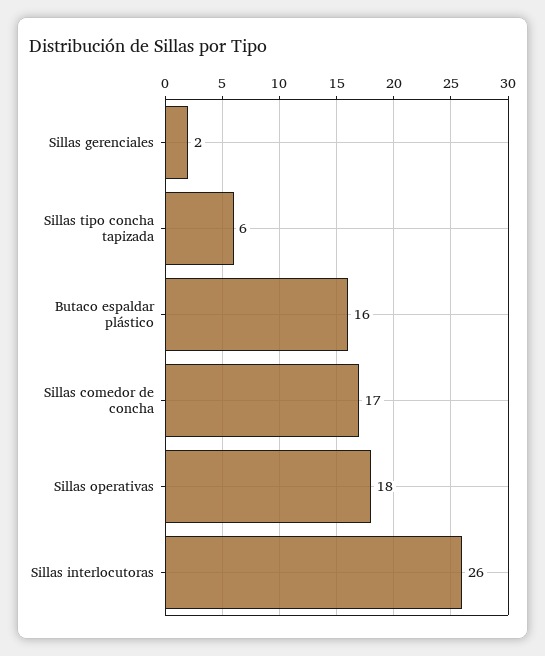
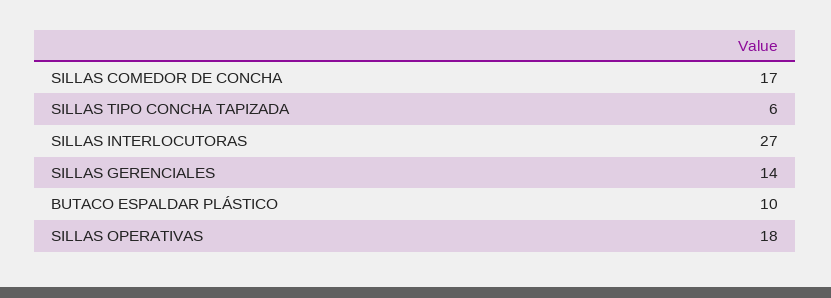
Sillas gerenciales: 2 -> 14
Butaco espaldar plástico: 16 -> 10
Sillas interlocutoras: 26 -> 27

